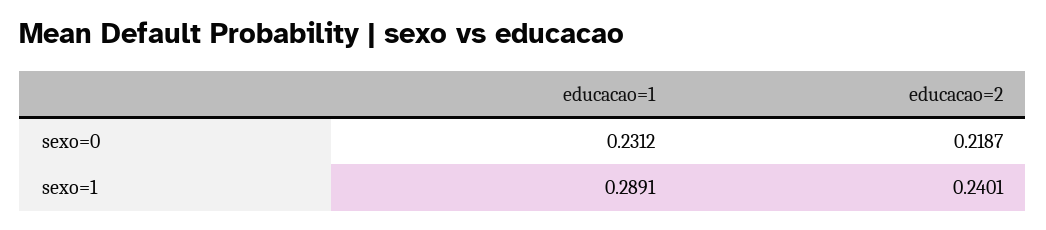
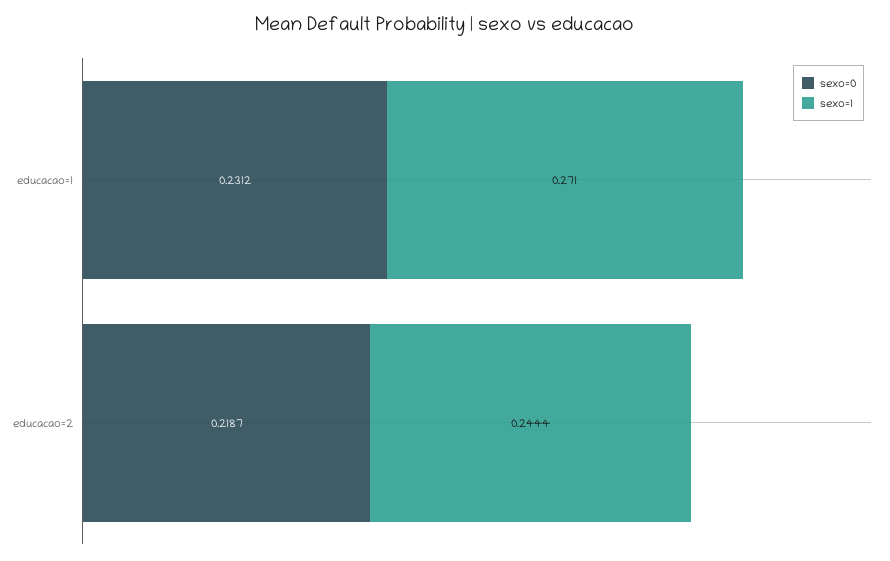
sexo=1, educacao=1: 0.2891 -> 0.271
sexo=1, educacao=2: 0.2401 -> 0.2444

